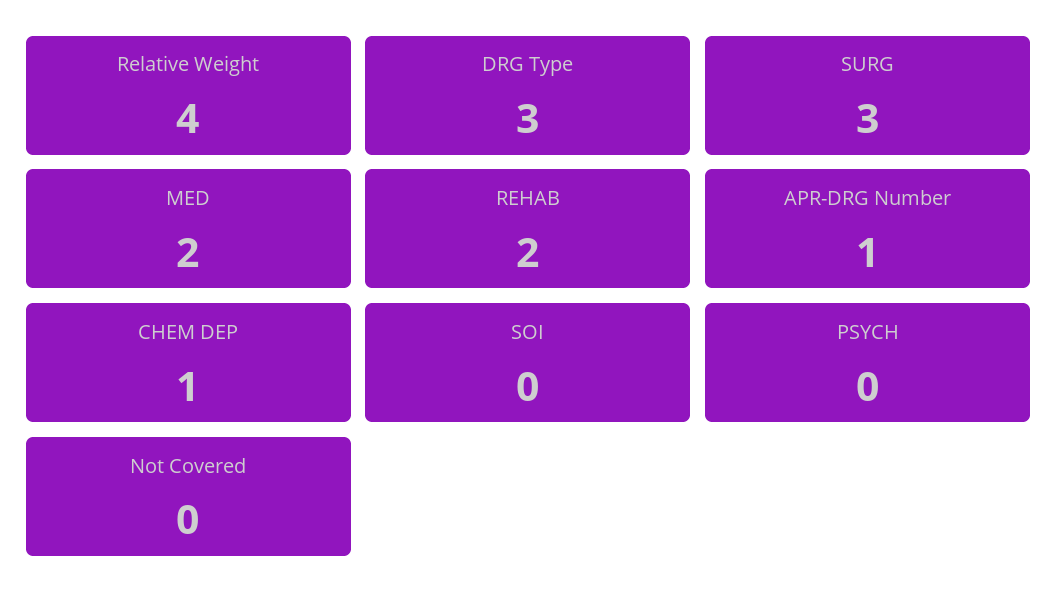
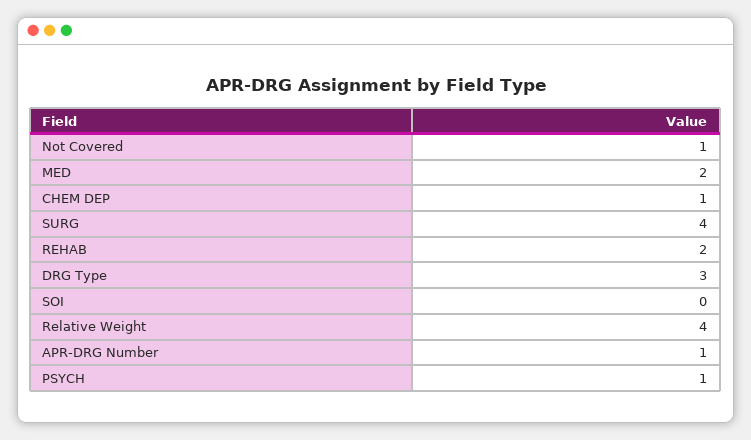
SURG: 3 -> 4
PSYCH: 0 -> 1
Not Covered: 0 -> 1

